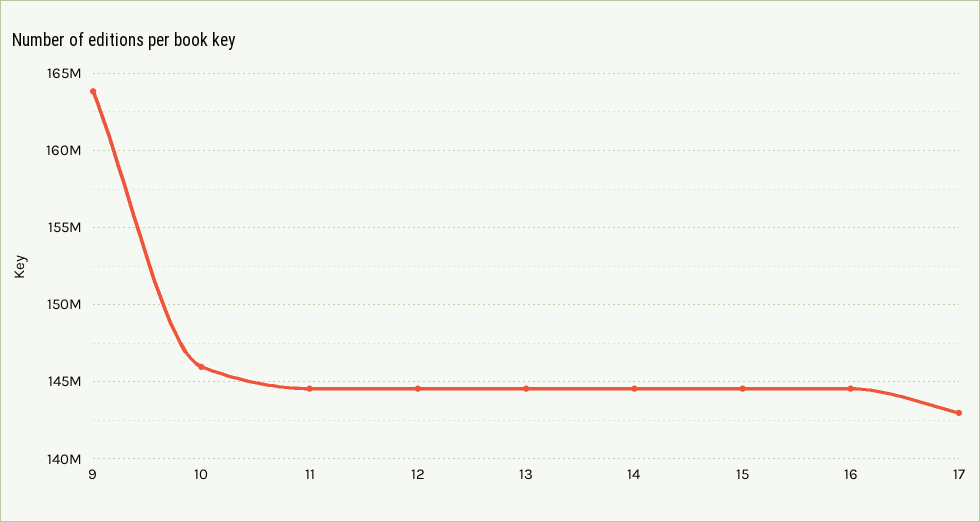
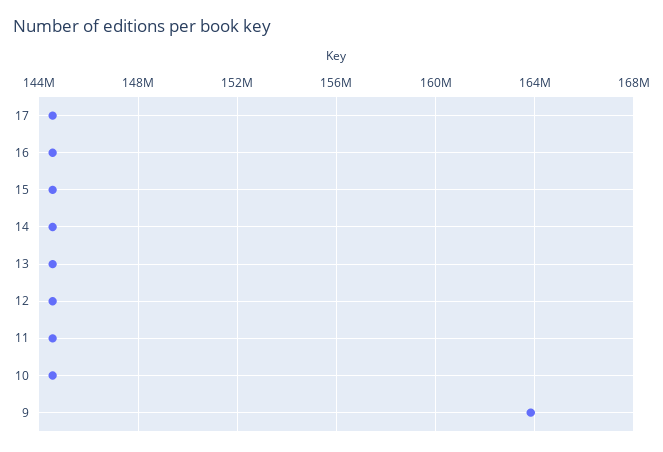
10: 146000000 -> 144500000
17: 143000000 -> 144500000

